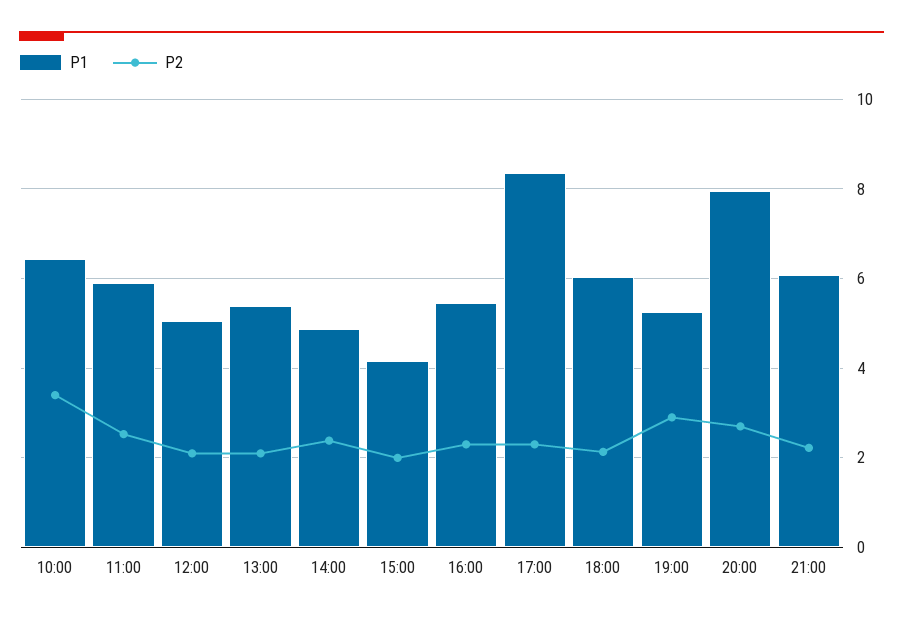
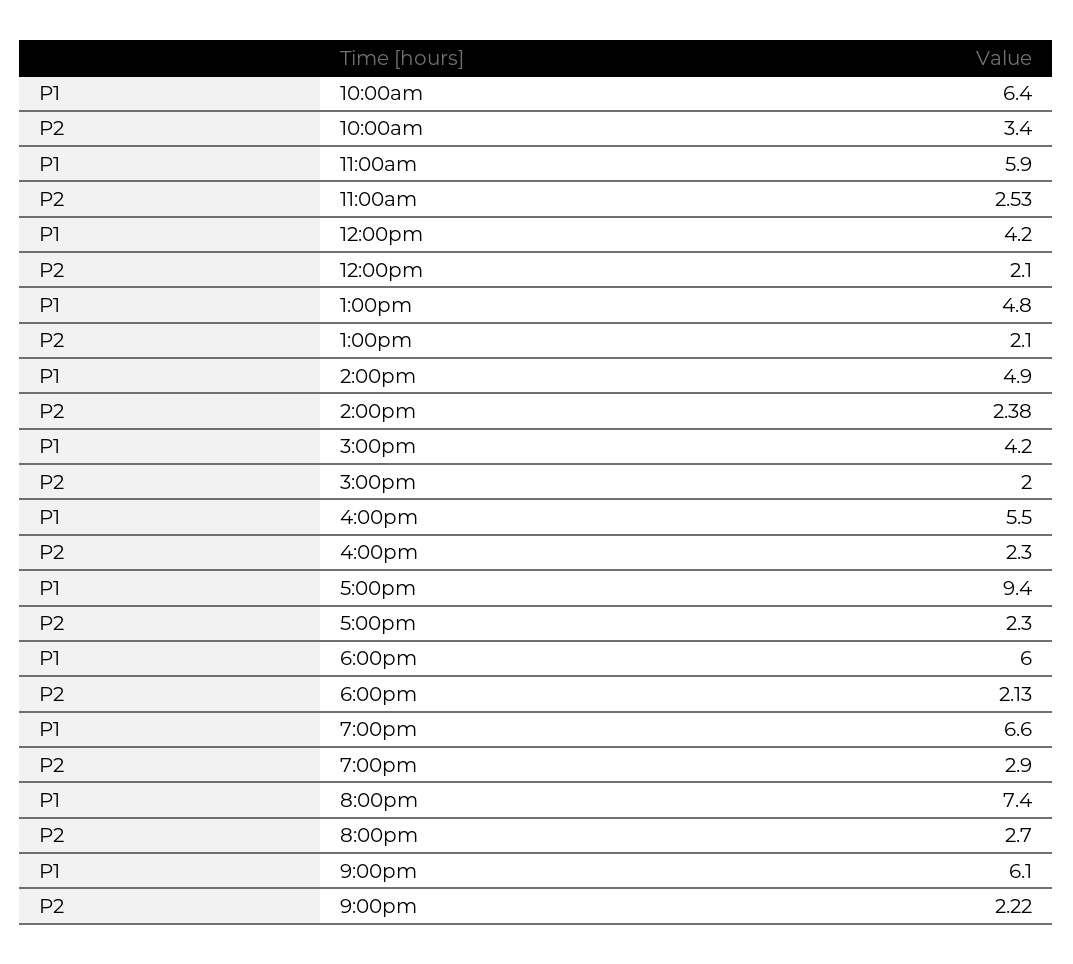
P1, 12:00: 5 -> 4.2
P1, 13:00: 5.4 -> 4.8
P1, 17:00: 8.4 -> 9.4
P1, 19:00: 5.2 -> 6.6
P1, 20:00: 8 -> 7.4

